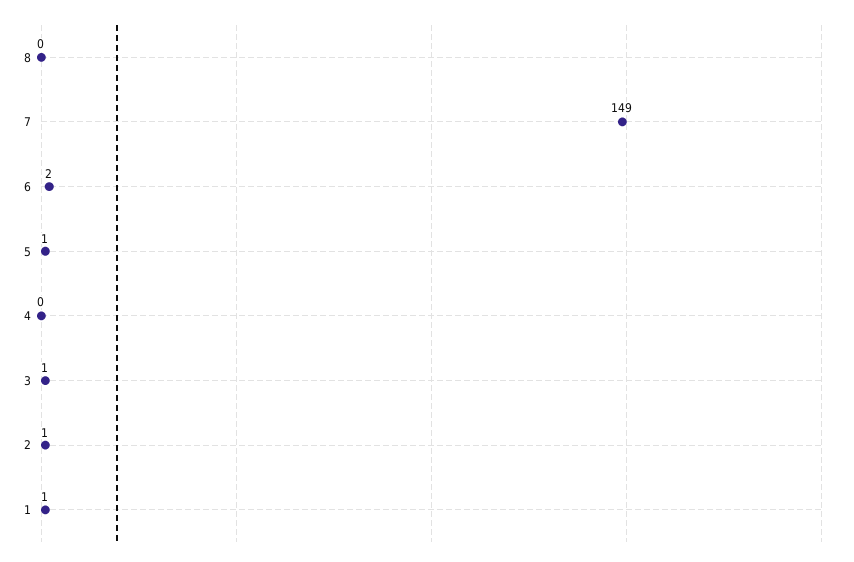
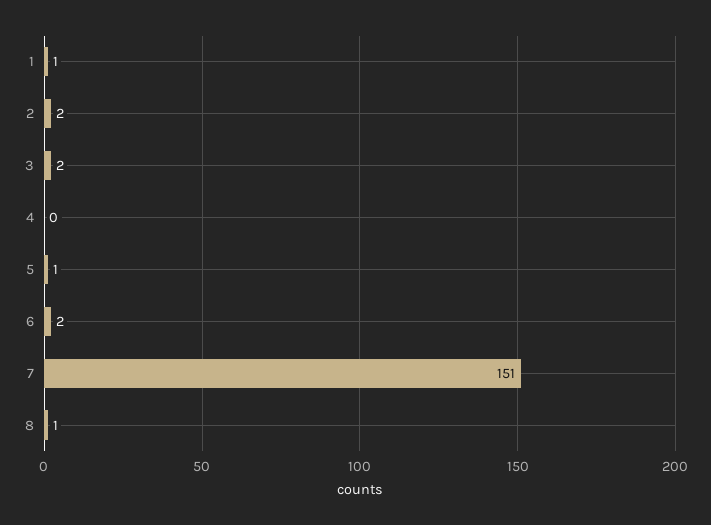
8: 0 -> 1
7: 149 -> 151
3: 1 -> 2
2: 1 -> 2

